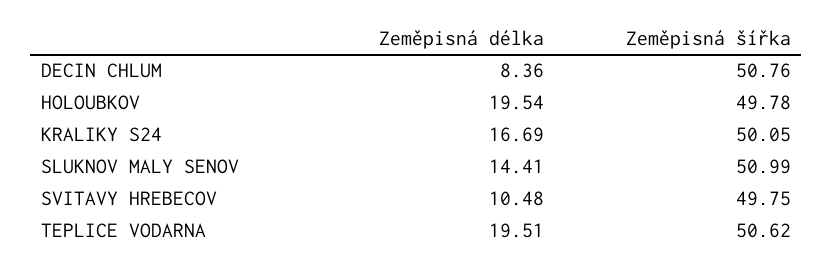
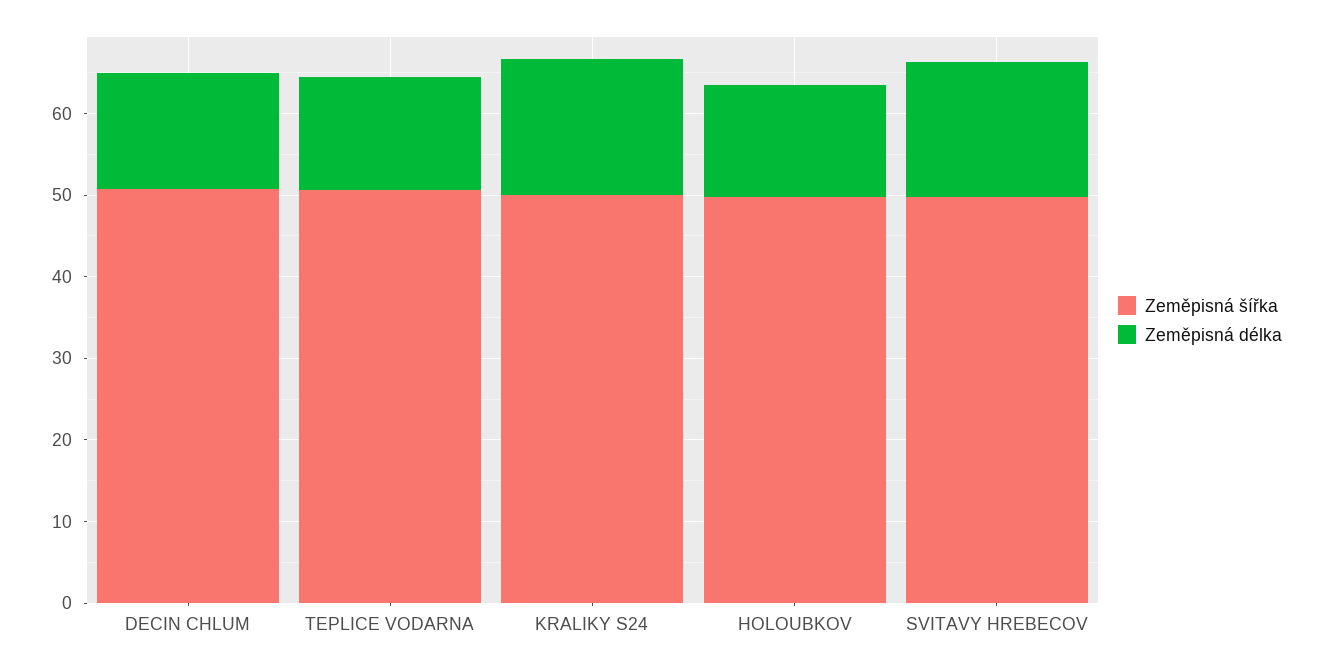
Zeměpisná délka, DECIN CHLUM: 8.36 -> 14
Zeměpisná délka, HOLOUBKOV: 19.54 -> 14
Zeměpisná délka, SLUKNOV MALY SENOV: 14.41 -> none
Zeměpisná šířka, SLUKNOV MALY SENOV: 50.99 -> none
Zeměpisná délka, SVITAVY HREBECOV: 10.48 -> 16
Zeměpisná délka, TEPLICE VODARNA: 19.51 -> 14

